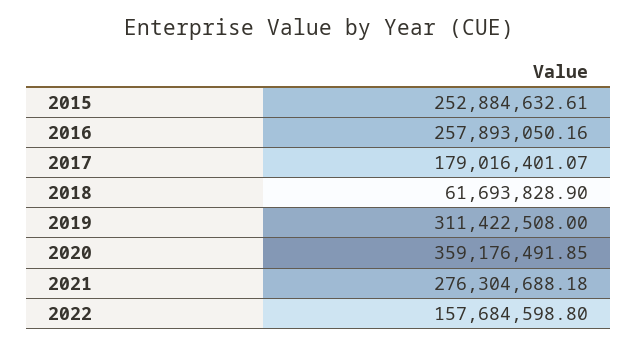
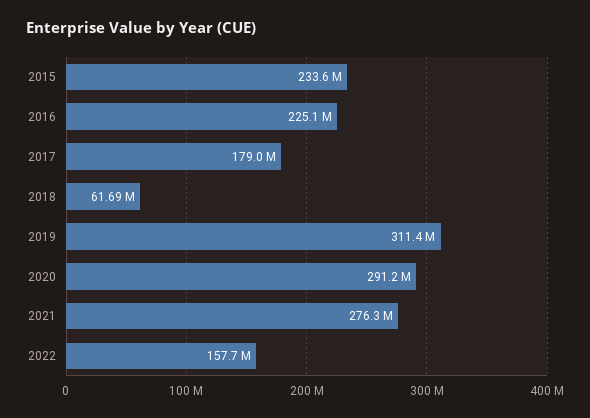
2015: 252884632.61 -> 233600000
2016: 257893050.16 -> 225100000
2020: 359176491.85 -> 291200000

